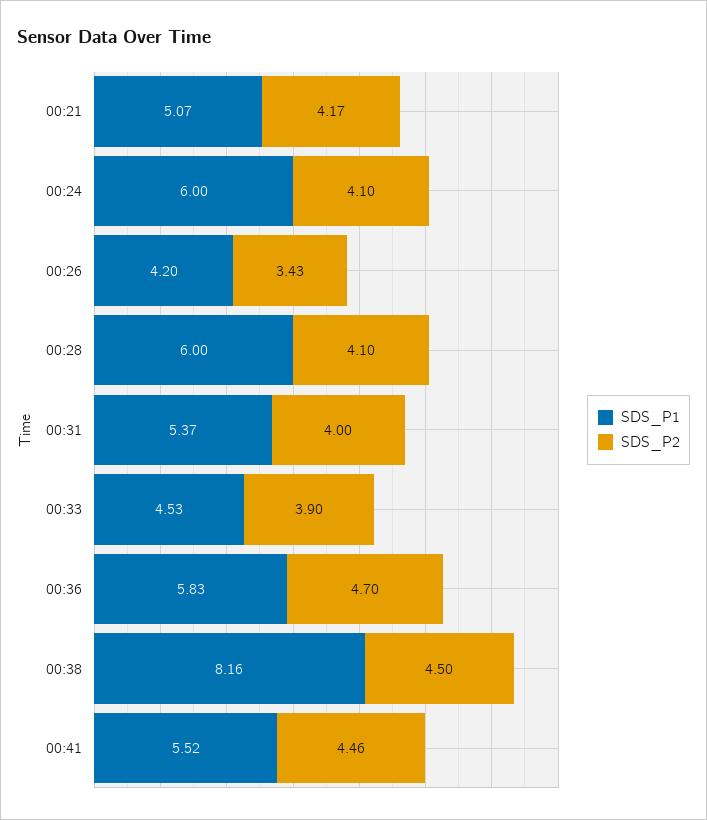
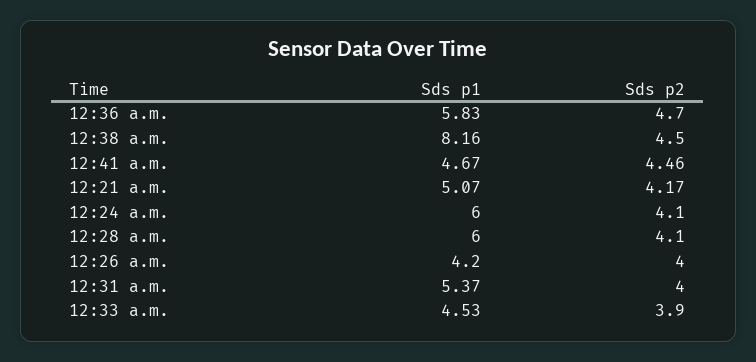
SDS_P2, 00:26: 3.43 -> 4
SDS_P1, 00:41: 5.52 -> 4.67

